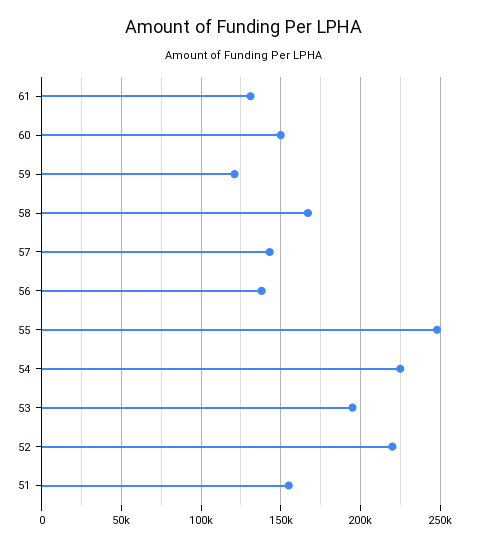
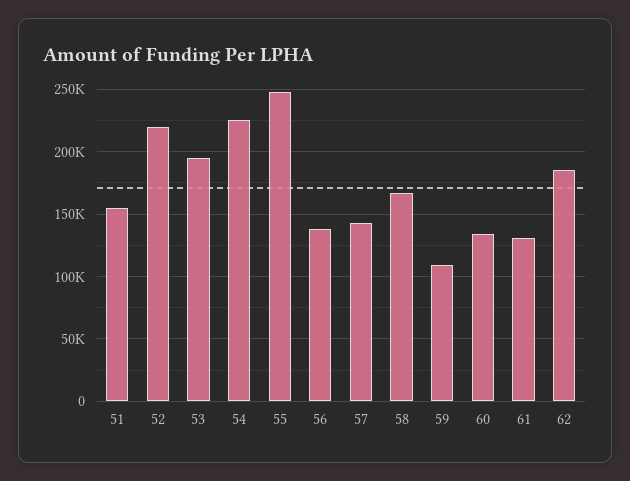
60: 150000 -> 135000
59: 120000 -> 110000
62: none -> 185000

